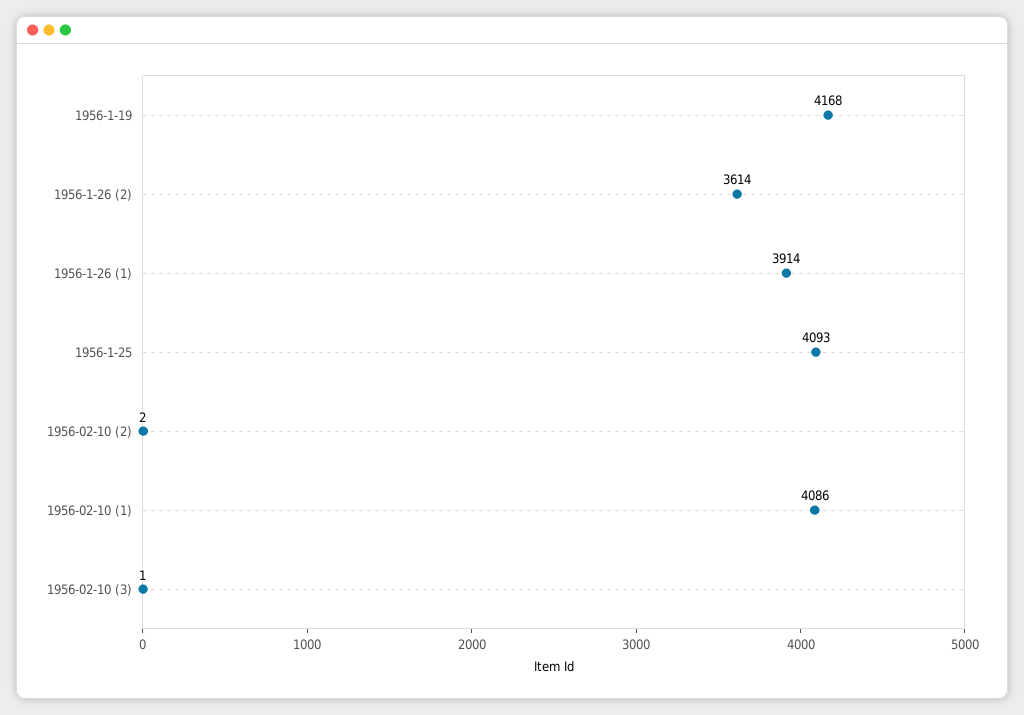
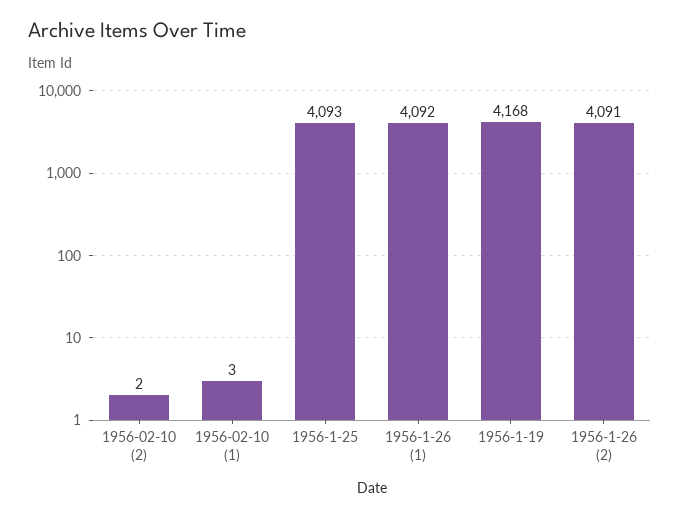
1956-1-26 (2): 3614 -> 4091
1956-1-26 (1): 3914 -> 4092
1956-02-10 (1): 4086 -> 3
1956-02-10 (3): 1 -> none

